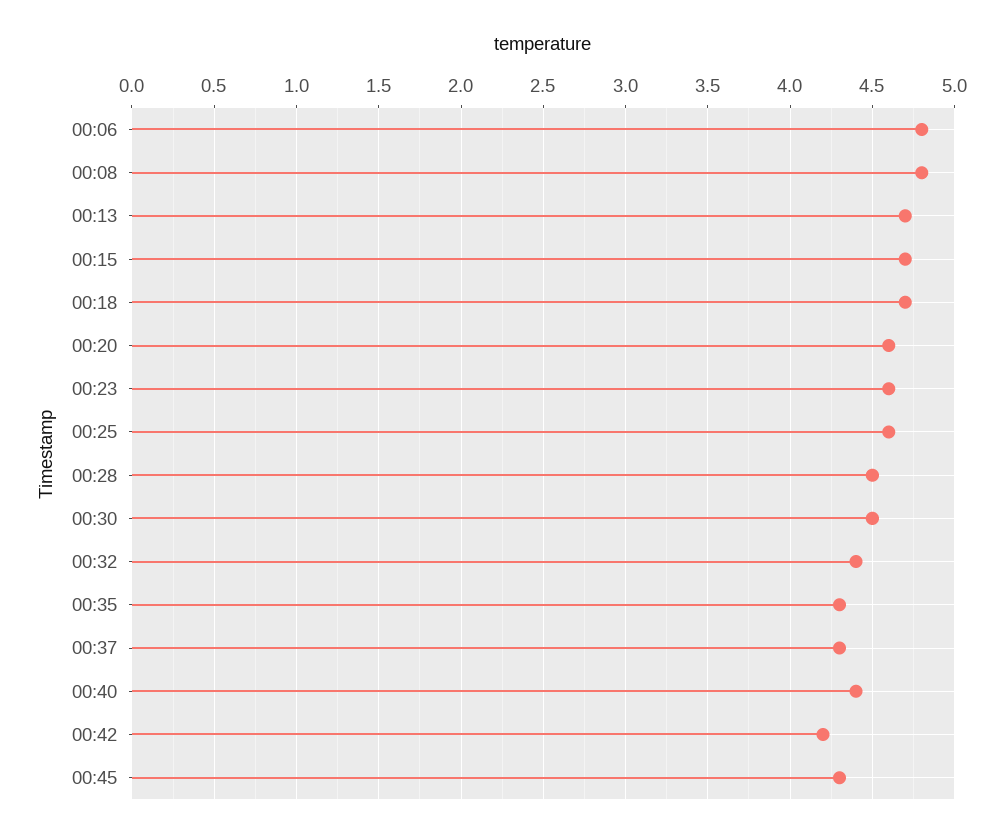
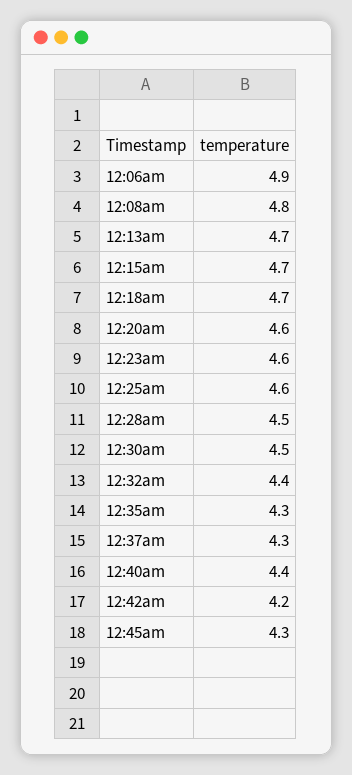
00:06: 4.8 -> 4.9

